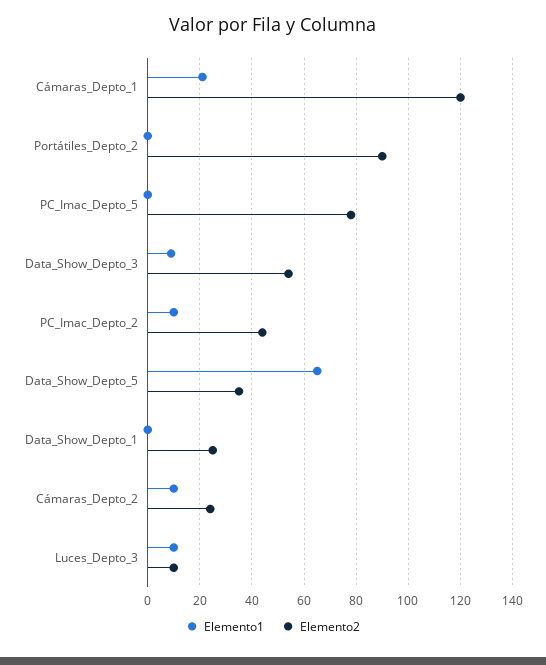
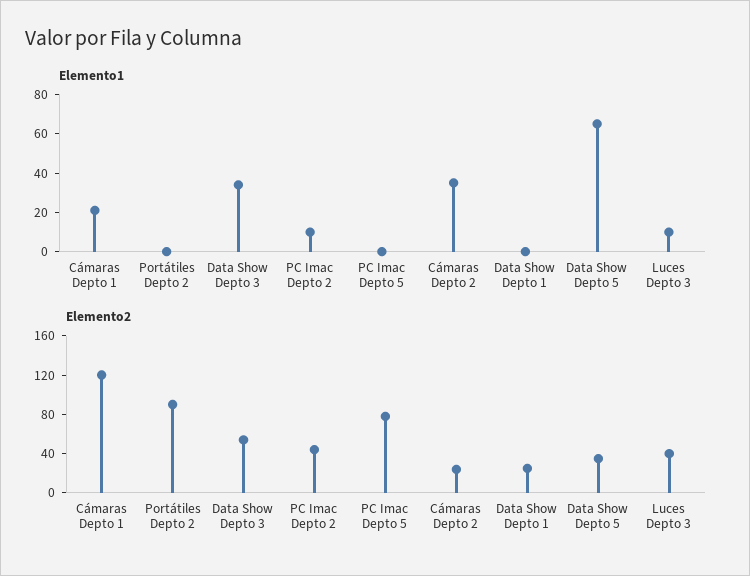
Elemento1, Data_Show_Depto_3: 10 -> 35
Elemento1, Cámaras_Depto_2: 10 -> 35
Elemento2, Luces_Depto_3: 10 -> 40

